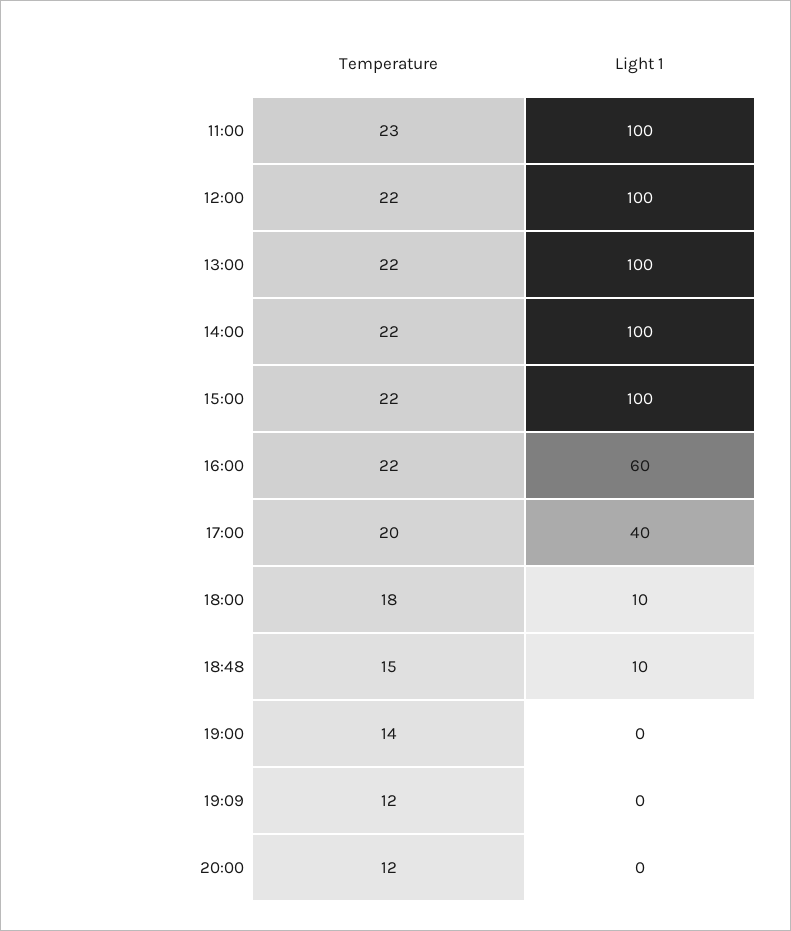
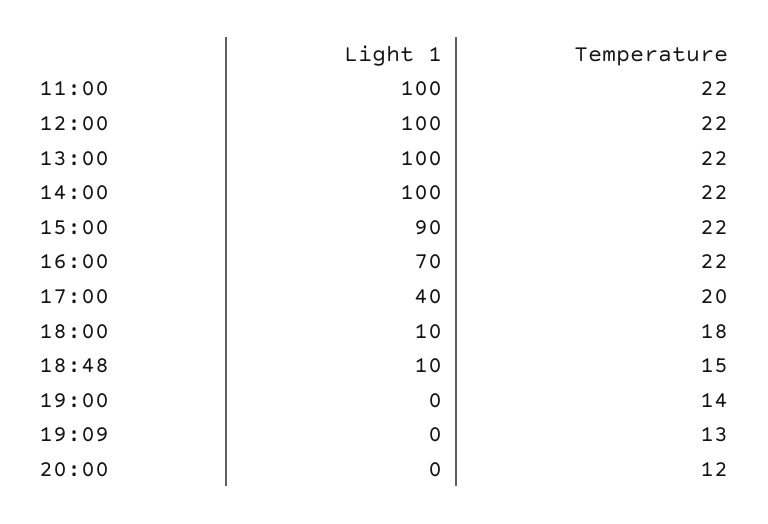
Temperature, 11:00: 23 -> 22
Light 1, 15:00: 100 -> 90
Light 1, 16:00: 60 -> 70
Temperature, 19:09: 12 -> 13

